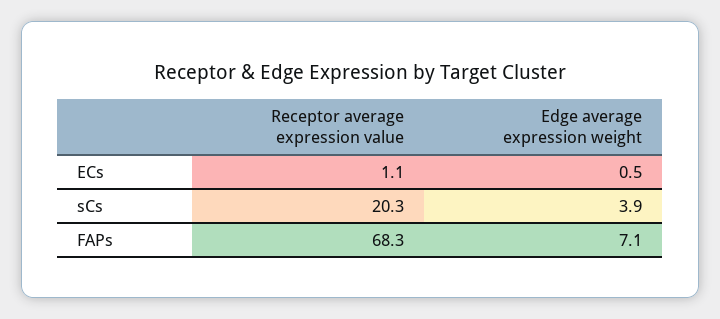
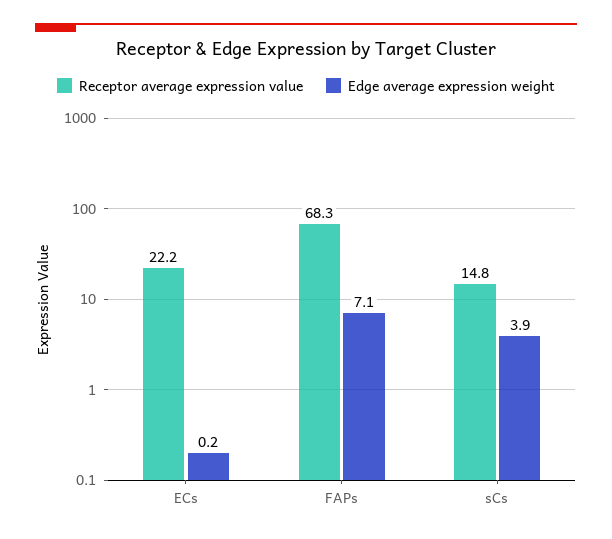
Receptor average expression value, ECs: 1.1 -> 22.2
Edge average expression weight, ECs: 0.5 -> 0.2
Receptor average expression value, sCs: 20.3 -> 14.8

